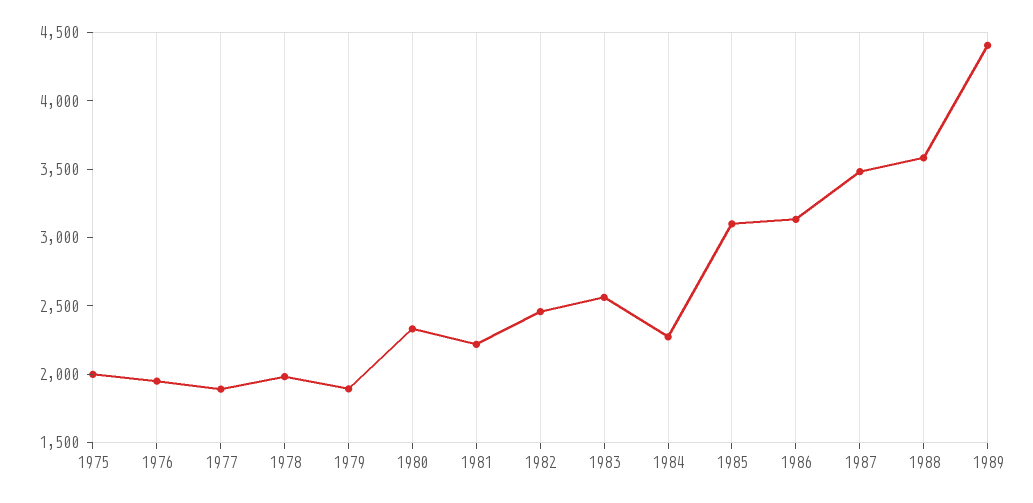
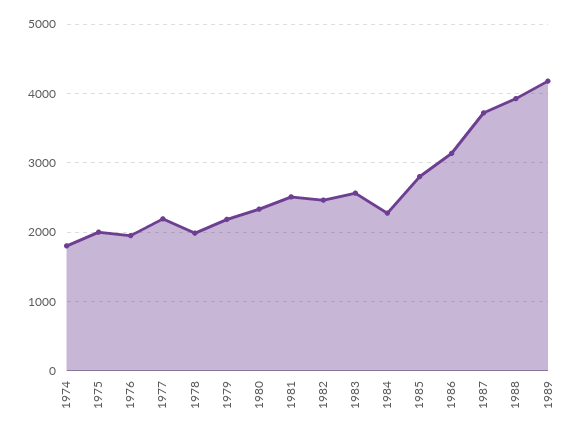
1977: 1900 -> 2200
1979: 1900 -> 2200
1981: 2200 -> 2500
1985: 3100 -> 2800
1987: 3500 -> 3700
1988: 3600 -> 3900
1989: 4400 -> 4200
1974: none -> 1800

